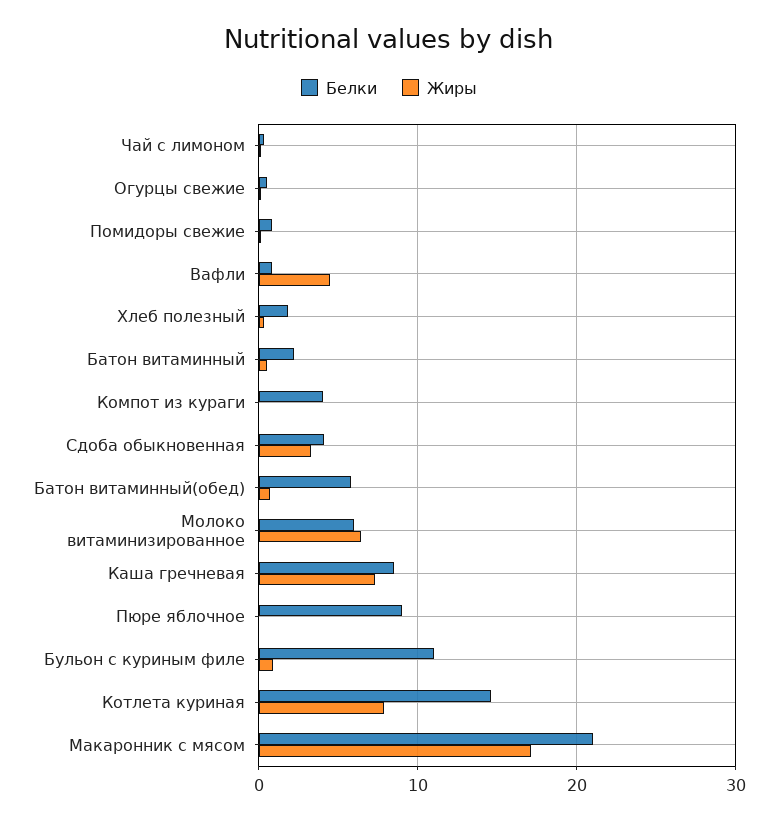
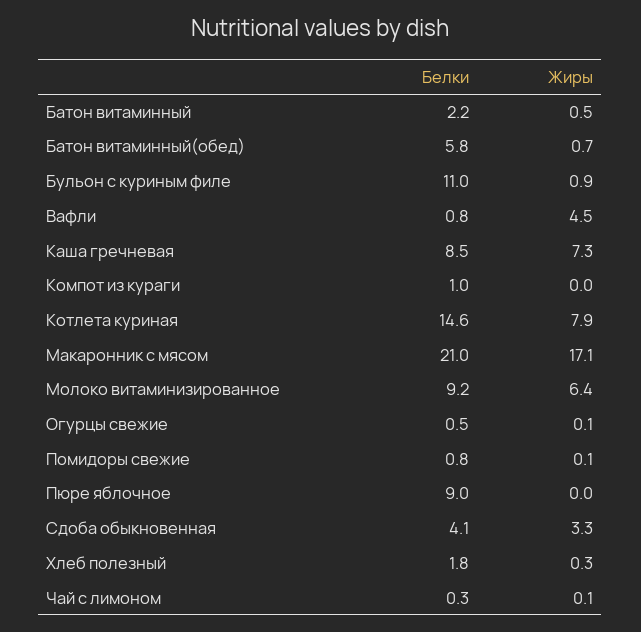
Белки, Компот из кураги: 4 -> 1
Белки, Молоко витаминизированное: 6 -> 9.2

